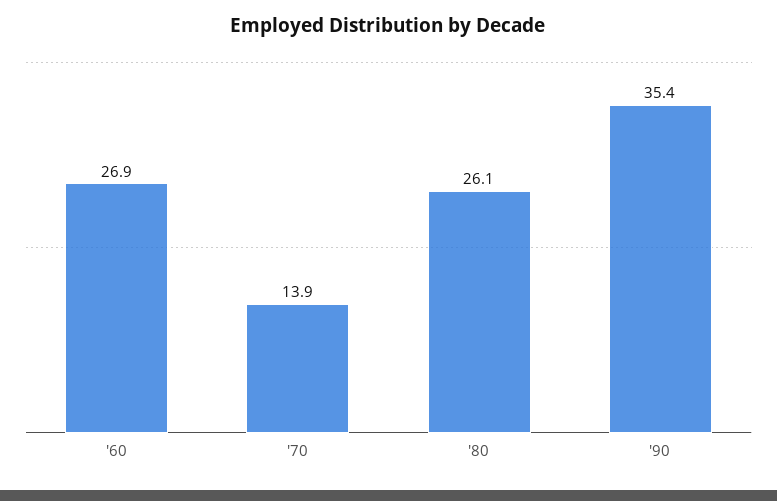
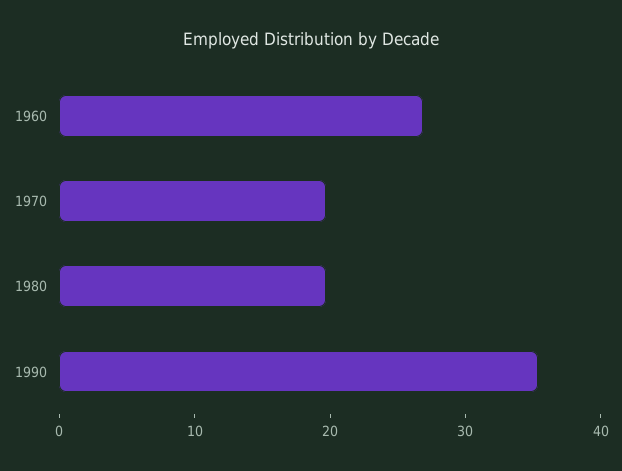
'70: 13.9 -> 20
'80: 26.1 -> 20

